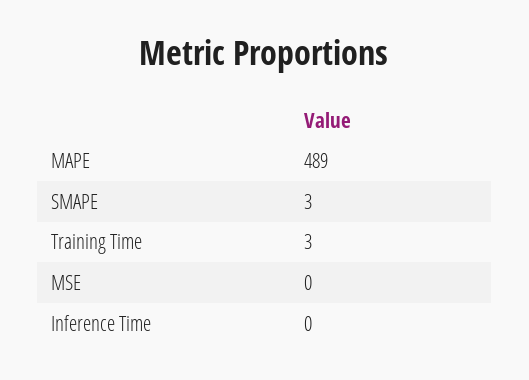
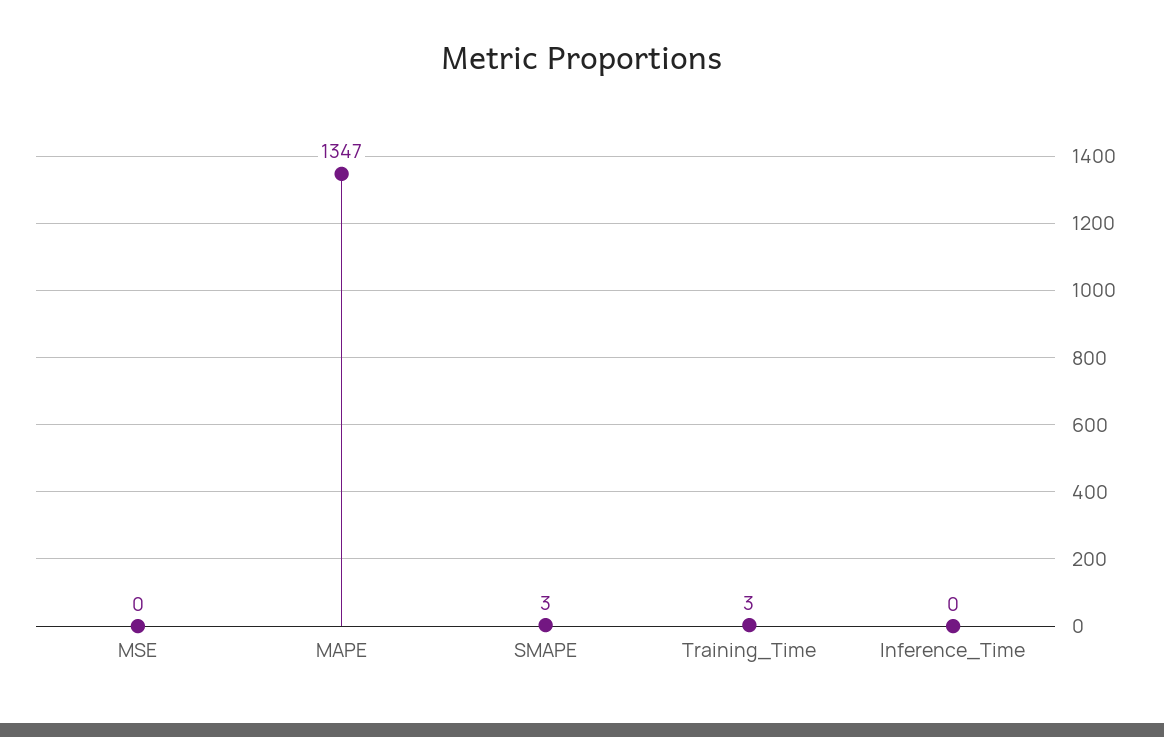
MAPE: 489 -> 1347

